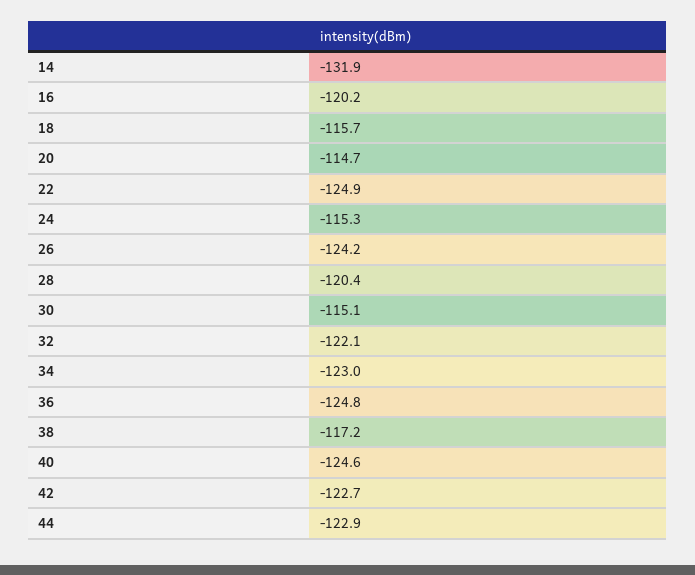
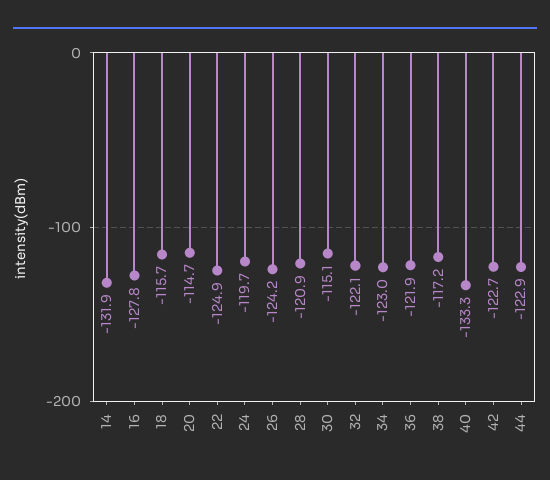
16: -120.2 -> -127.8
24: -115.3 -> -119.7
28: -120.4 -> -120.9
36: -124.8 -> -121.9
40: -124.6 -> -133.3

